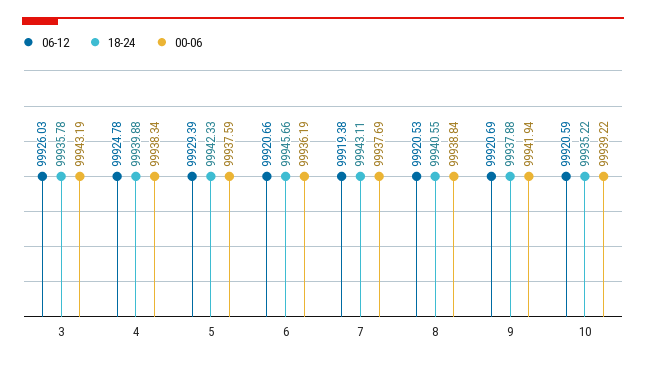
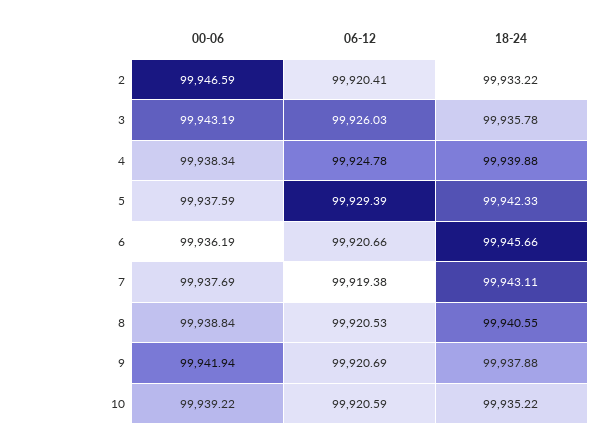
00-06, 2: none -> 99946.59
06-12, 2: none -> 99920.41
18-24, 2: none -> 99933.22

